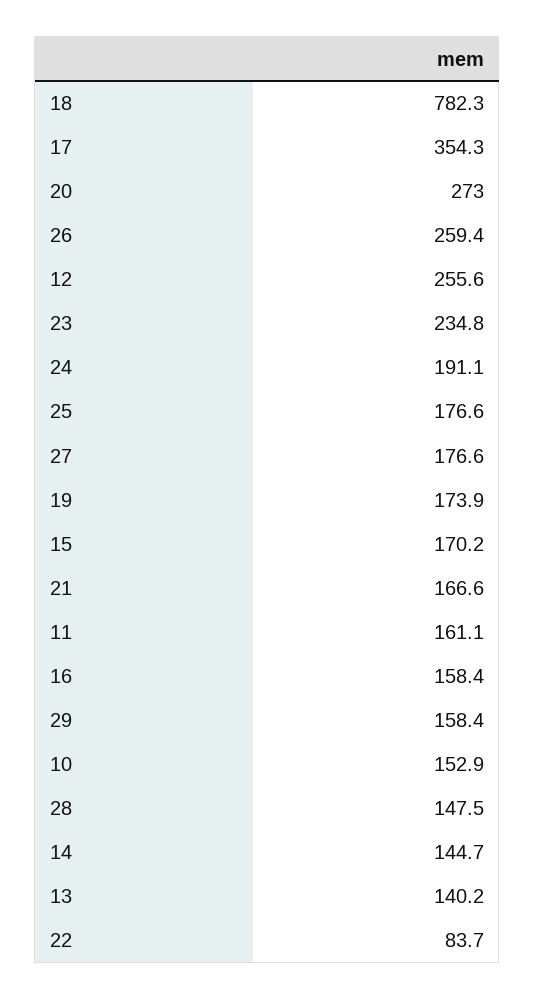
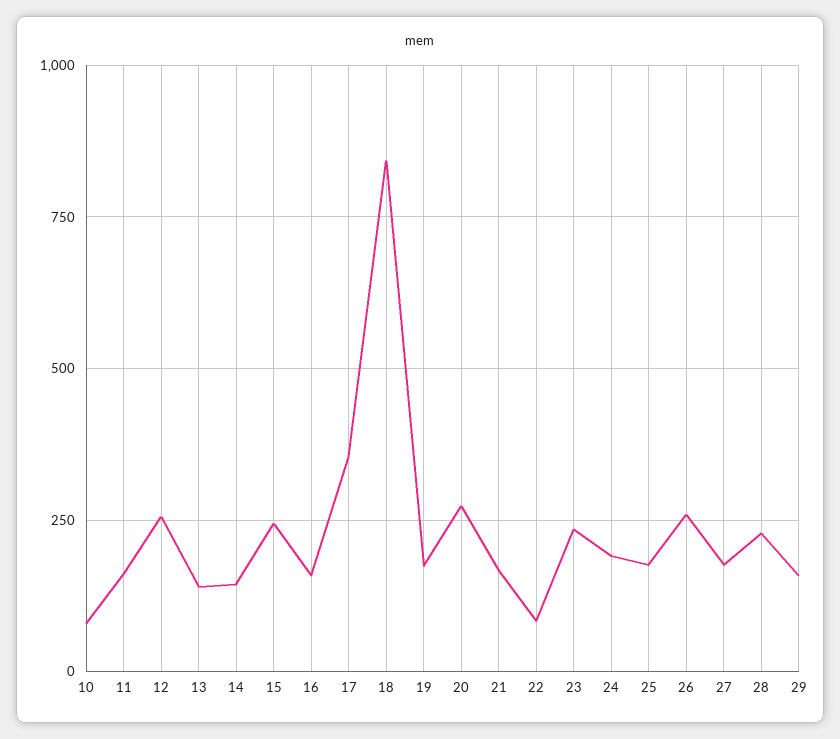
18: 782.3 -> 850
15: 170.2 -> 250
10: 152.9 -> 75
28: 147.5 -> 225

